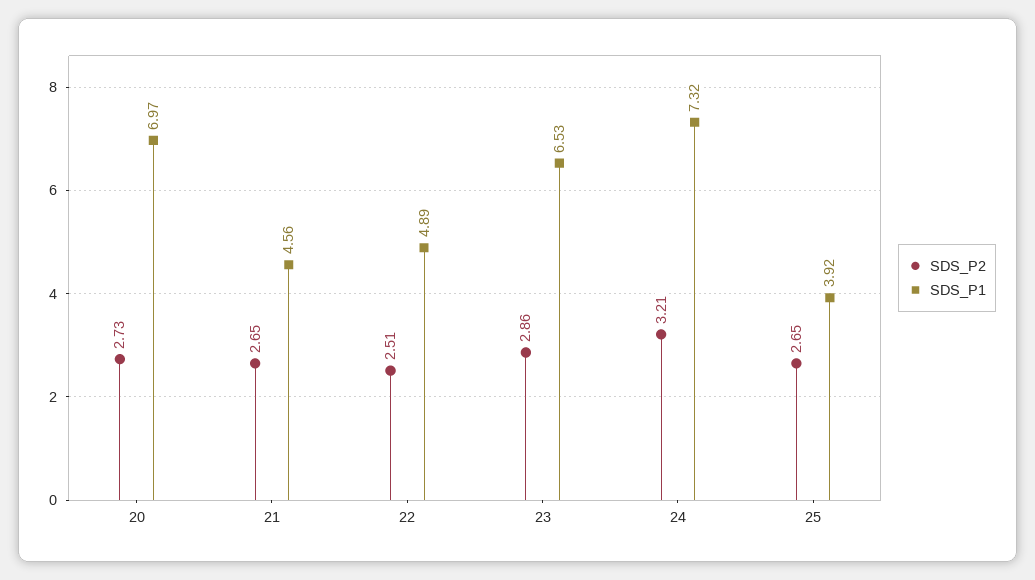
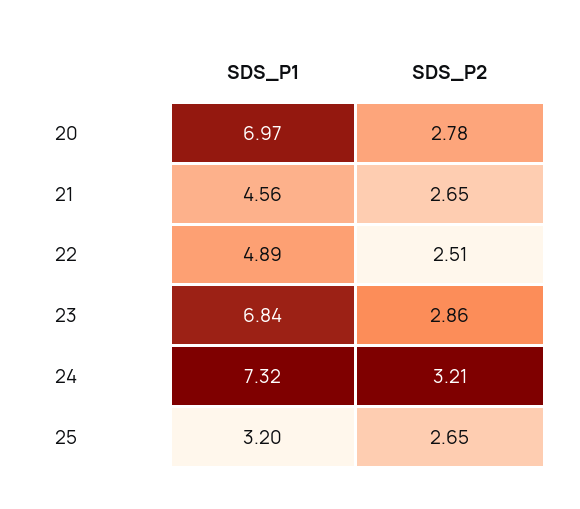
SDS_P2, 20: 2.73 -> 2.78
SDS_P1, 23: 6.53 -> 6.84
SDS_P1, 25: 3.92 -> 3.2

